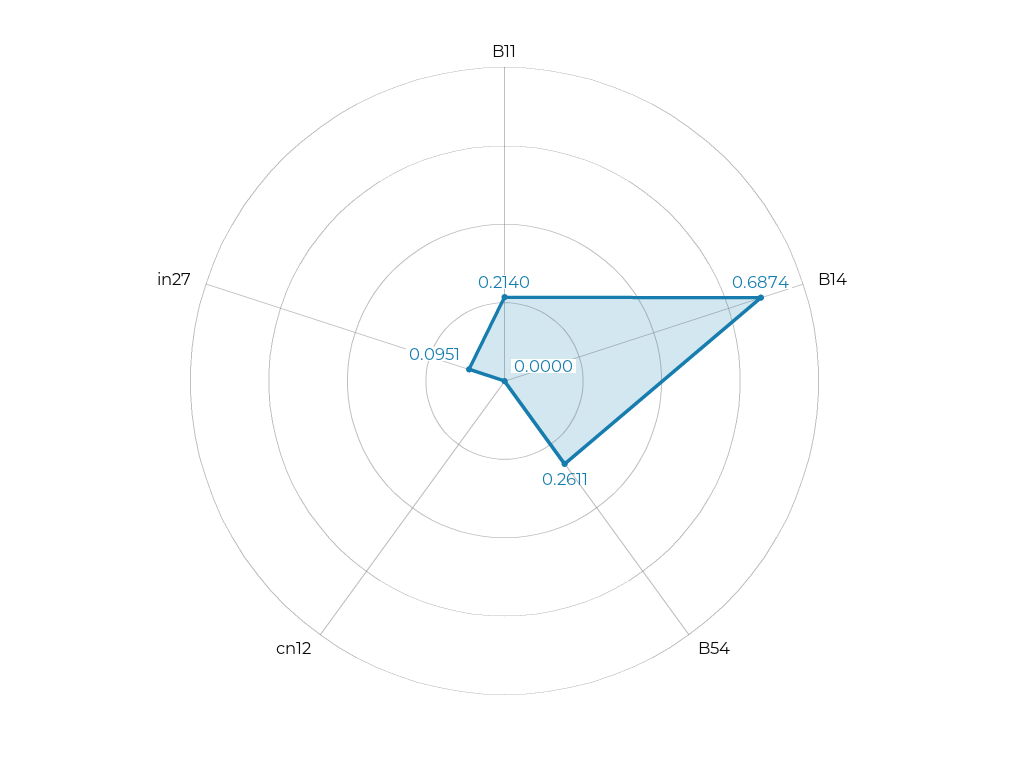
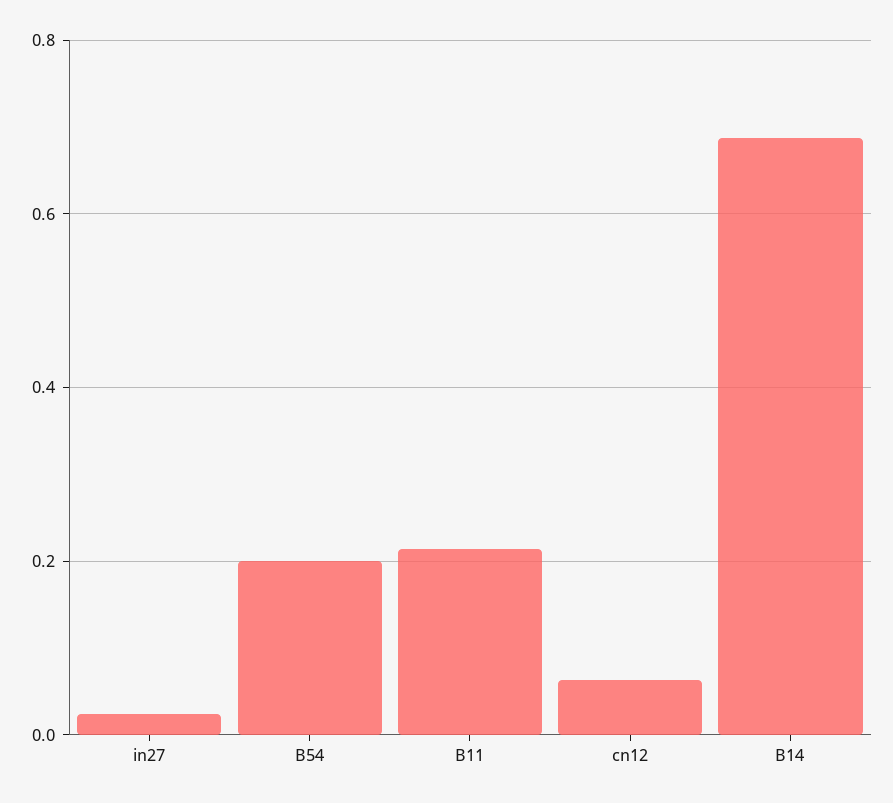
B54: 0.2611 -> 0.2
cn12: 0 -> 0.06
in27: 0.0951 -> 0.02

